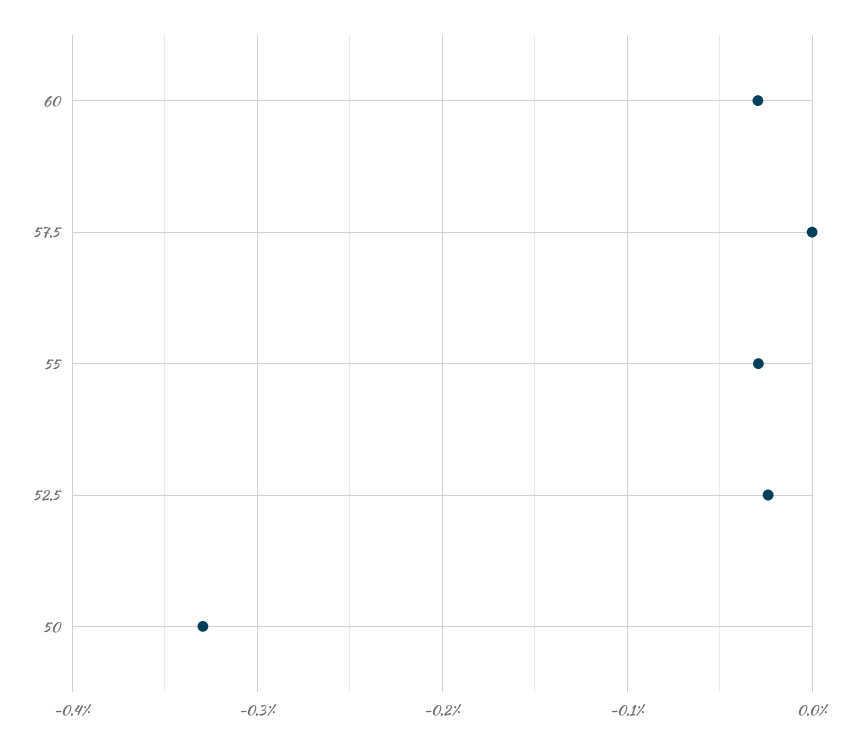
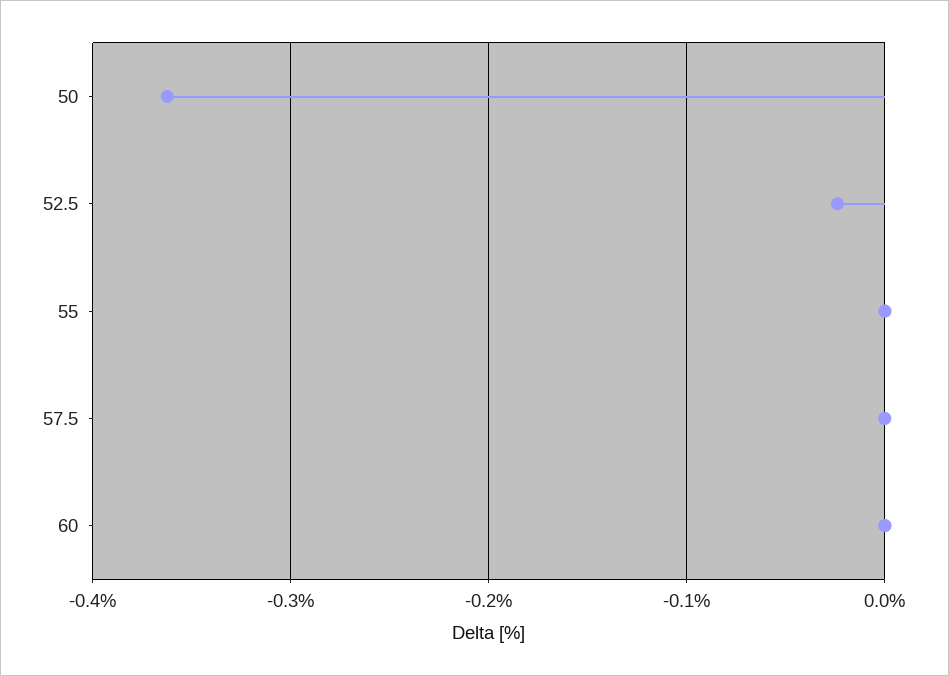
60: -0.03 -> 0
55: -0.03 -> 0
50: -0.33 -> -0.36

